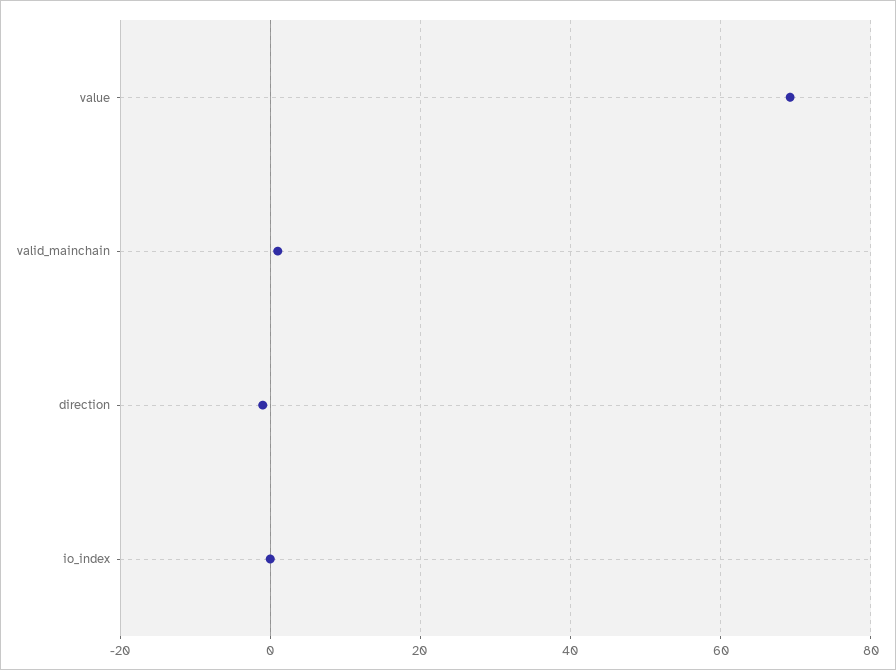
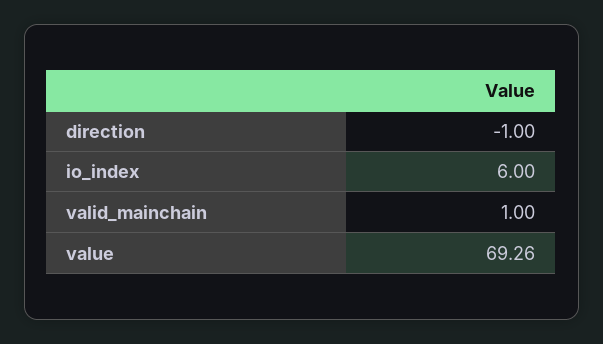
io_index: 0 -> 6

